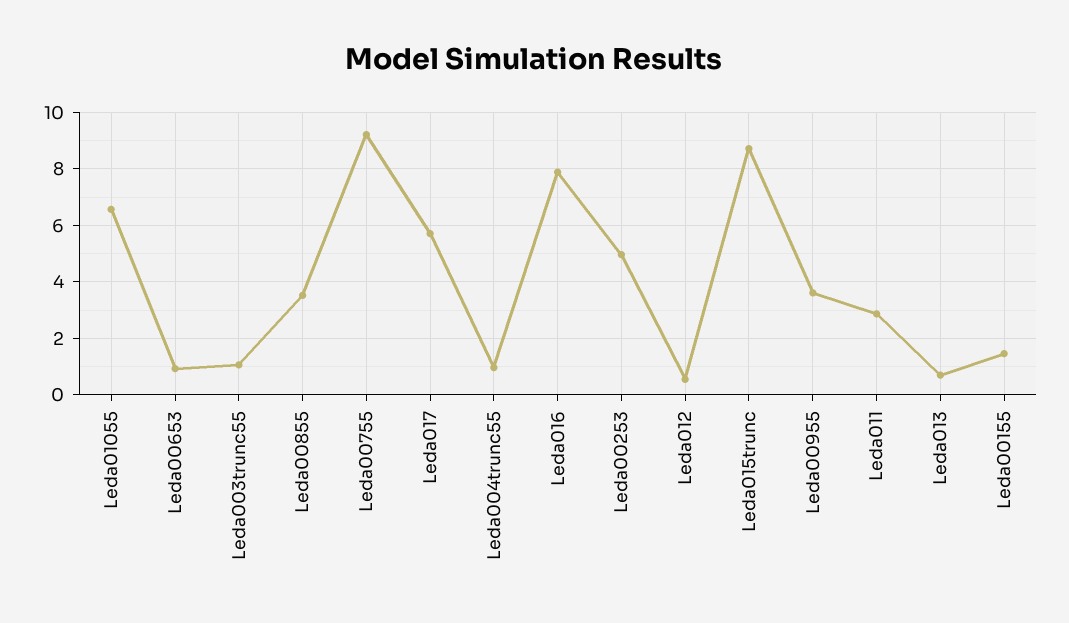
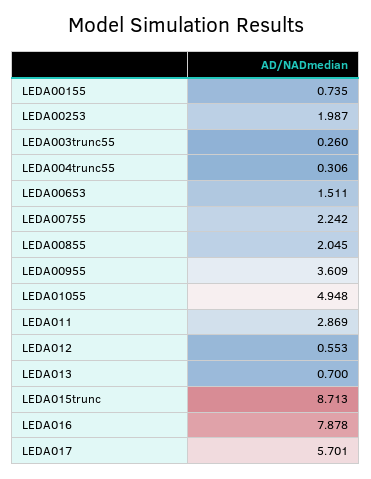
Leda01055: 6.5 -> 4.948
Leda00653: 1 -> 1.511
Leda003trunc55: 1 -> 0.26
Leda00855: 3.5 -> 2.045
Leda00755: 9.25 -> 2.242
Leda004trunc55: 1 -> 0.306
Leda00253: 5 -> 1.987
Leda00155: 1.5 -> 0.735

